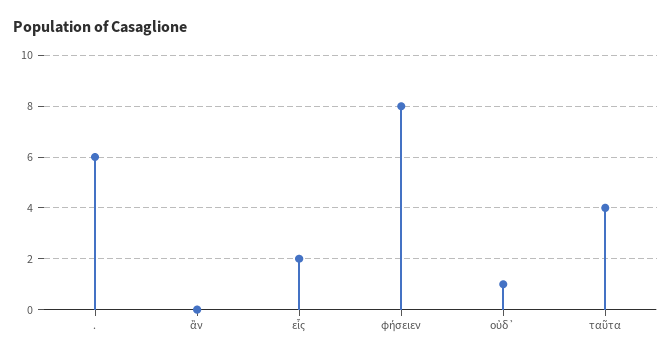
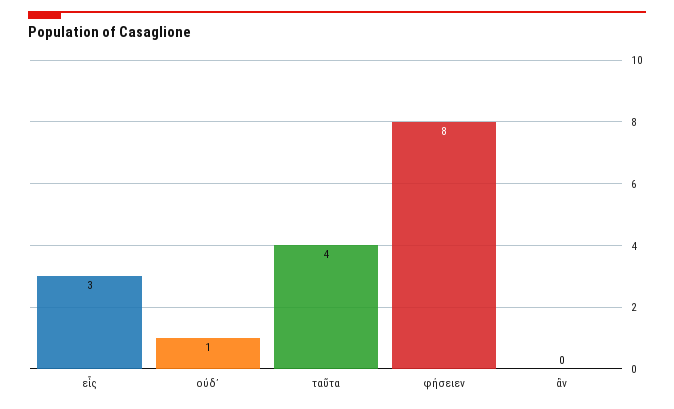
.: 6 -> none
εἷς: 2 -> 3

